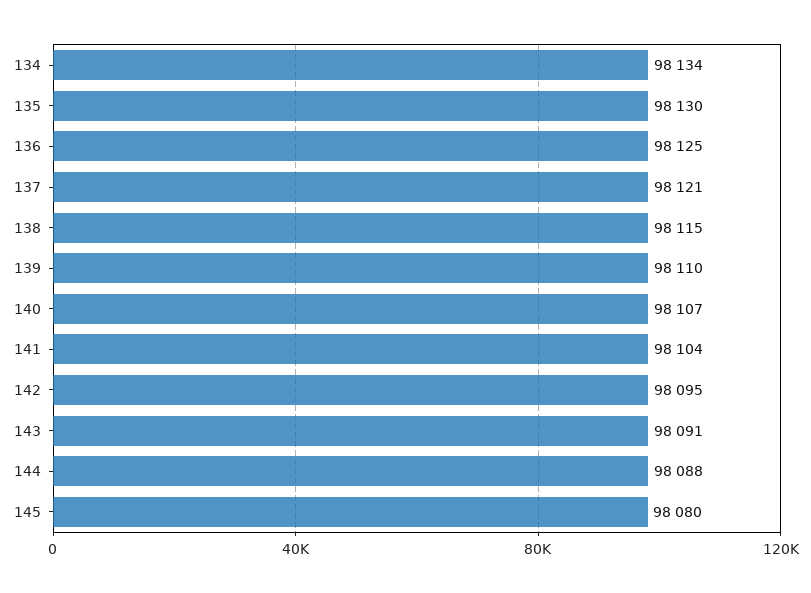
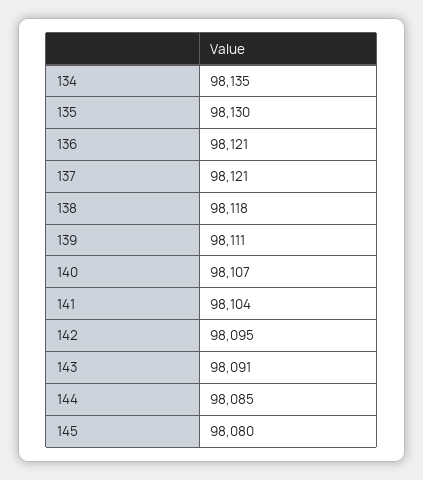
134: 98134 -> 98135
136: 98125 -> 98121
138: 98115 -> 98118
139: 98110 -> 98111
144: 98088 -> 98085

